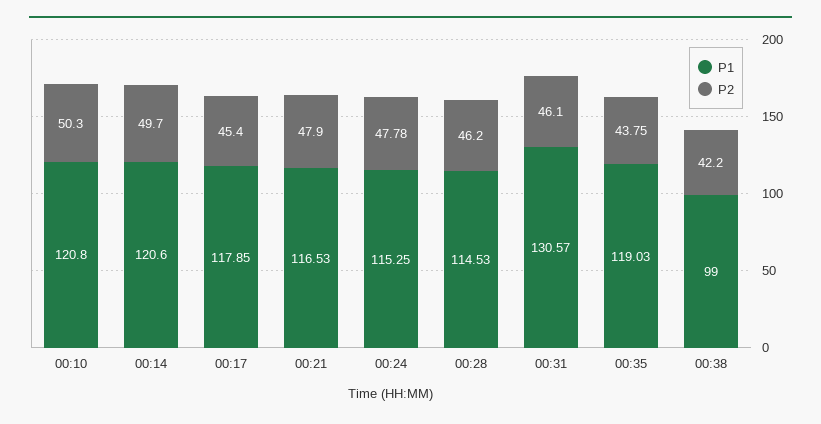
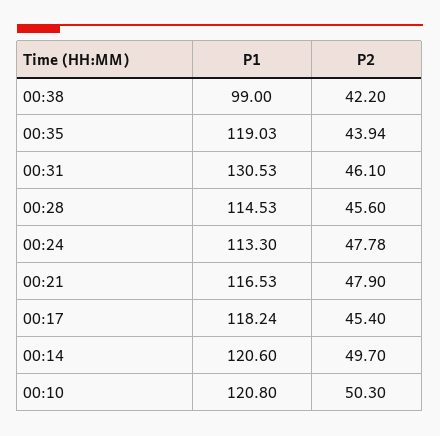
P1, 00:17: 117.85 -> 118.24
P1, 00:24: 115.25 -> 113.3
P2, 00:28: 46.2 -> 45.6
P1, 00:31: 130.57 -> 130.53
P2, 00:35: 43.75 -> 43.94

